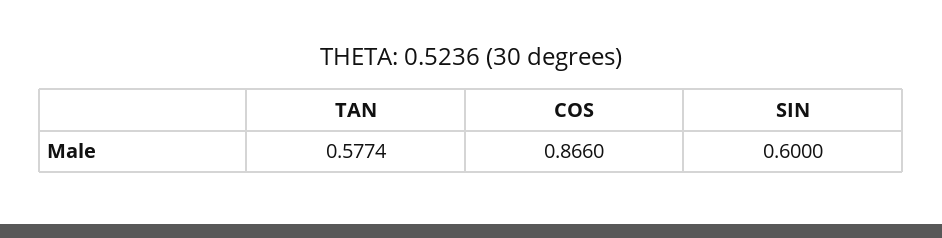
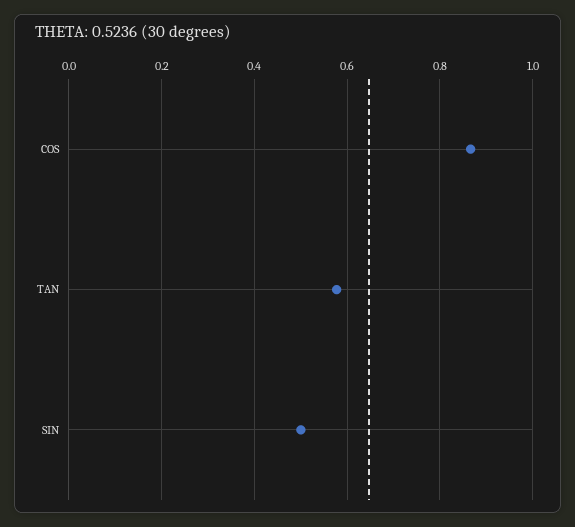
SIN: 0.6 -> 0.5

